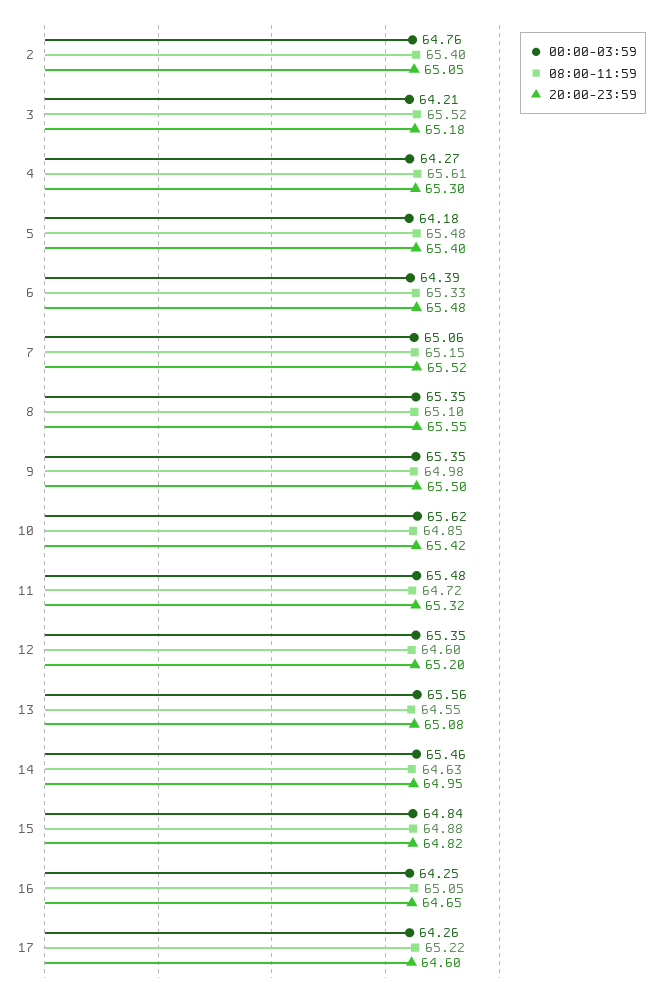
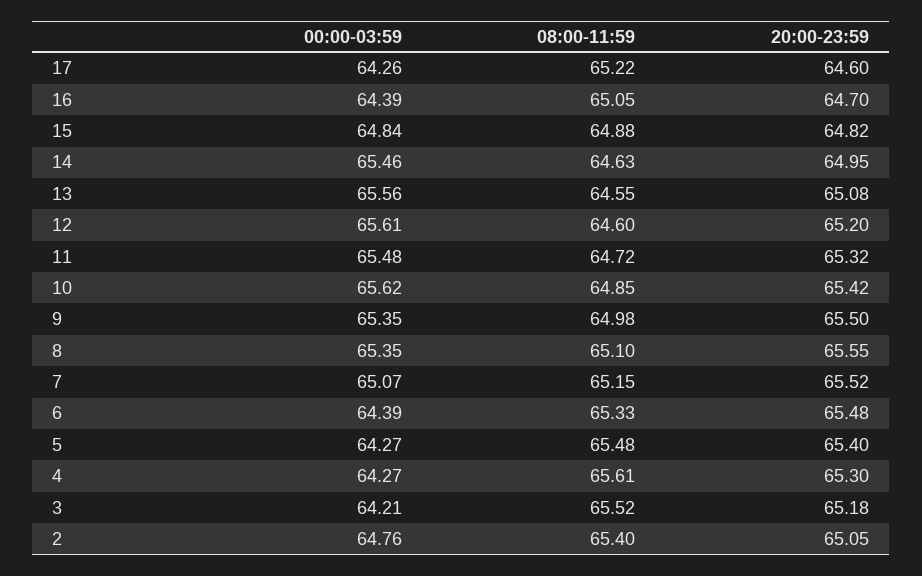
00:00-03:59, 5: 64.18 -> 64.27
00:00-03:59, 7: 65.06 -> 65.07
00:00-03:59, 12: 65.35 -> 65.61
00:00-03:59, 16: 64.25 -> 64.39
20:00-23:59, 16: 64.65 -> 64.7

